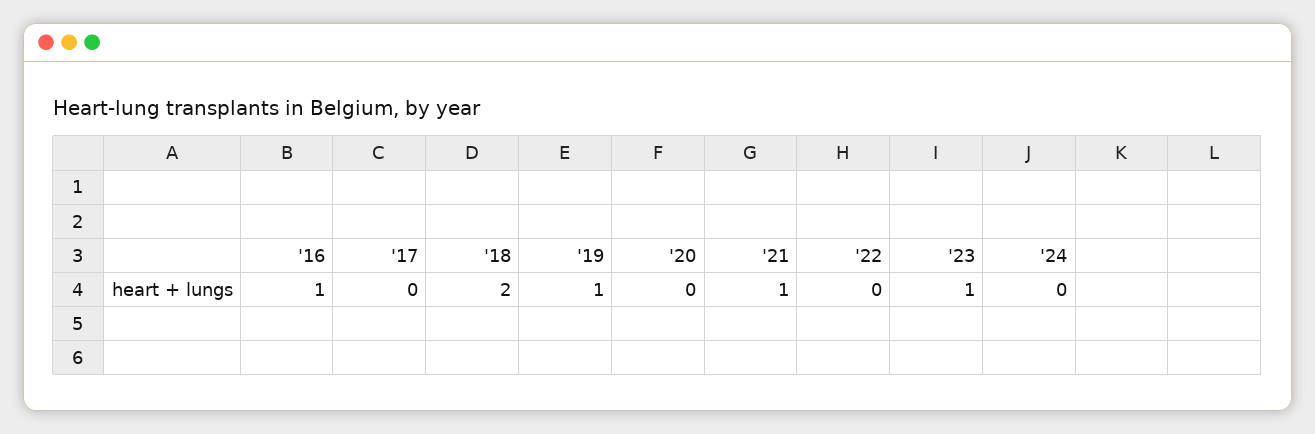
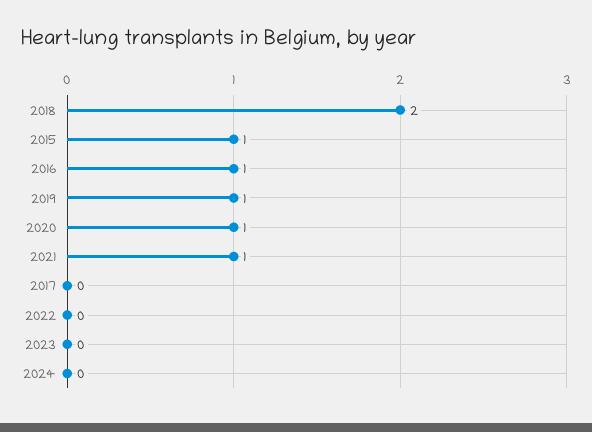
'20: 0 -> 1
'23: 1 -> 0
2015: none -> 1

